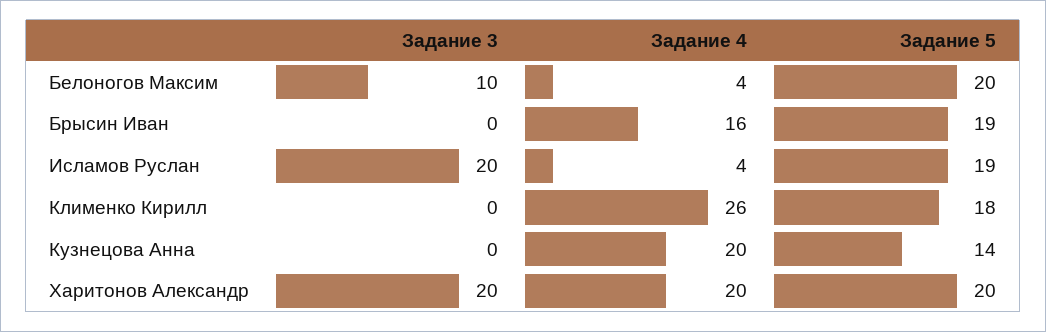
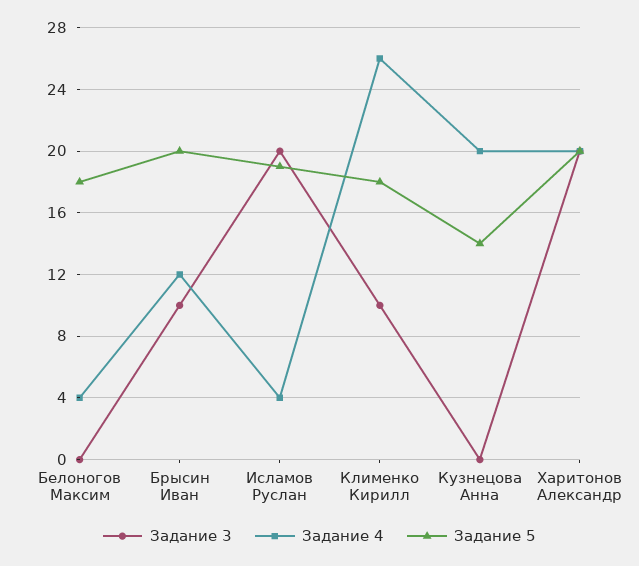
Задание 3, Белоногов Максим: 10 -> 0
Задание 5, Белоногов Максим: 20 -> 18
Задание 3, Брысин Иван: 0 -> 10
Задание 4, Брысин Иван: 16 -> 12
Задание 5, Брысин Иван: 19 -> 20
Задание 3, Клименко Кирилл: 0 -> 10

